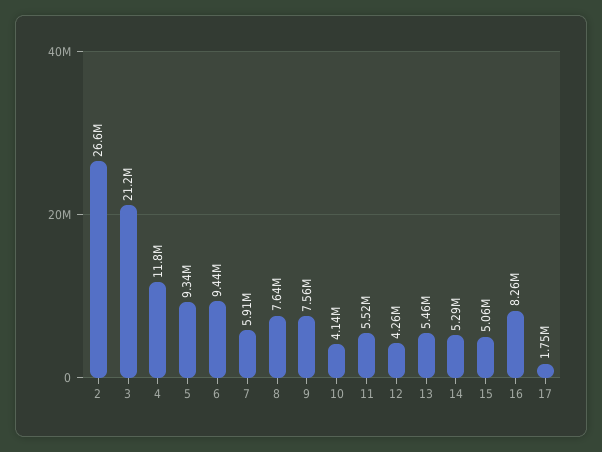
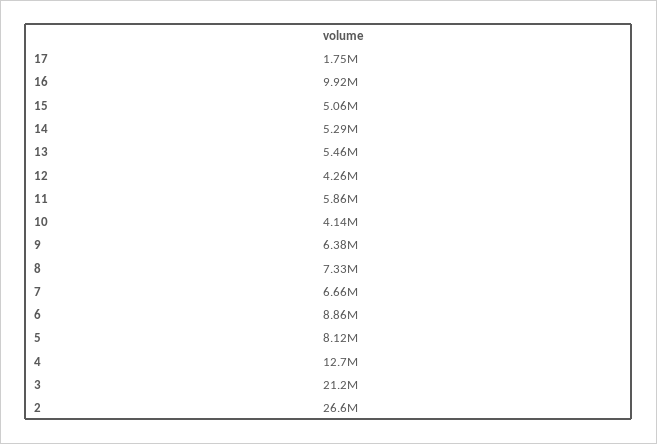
4: 11800000 -> 12700000
5: 9340000 -> 8120000
6: 9440000 -> 8860000
7: 5910000 -> 6660000
8: 7640000 -> 7330000
9: 7560000 -> 6380000
11: 5520000 -> 5860000
16: 8260000 -> 9920000

